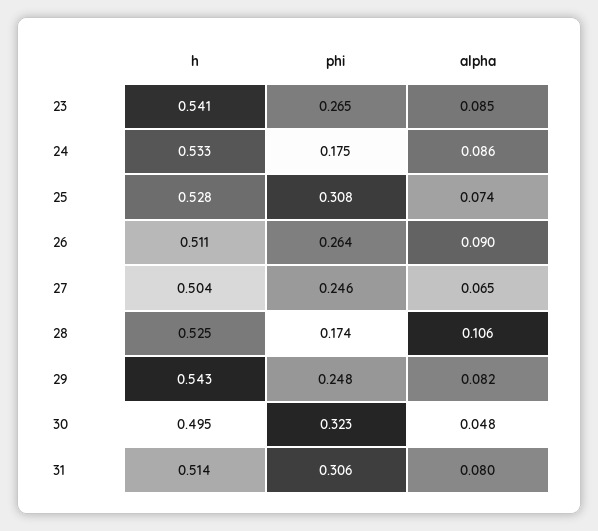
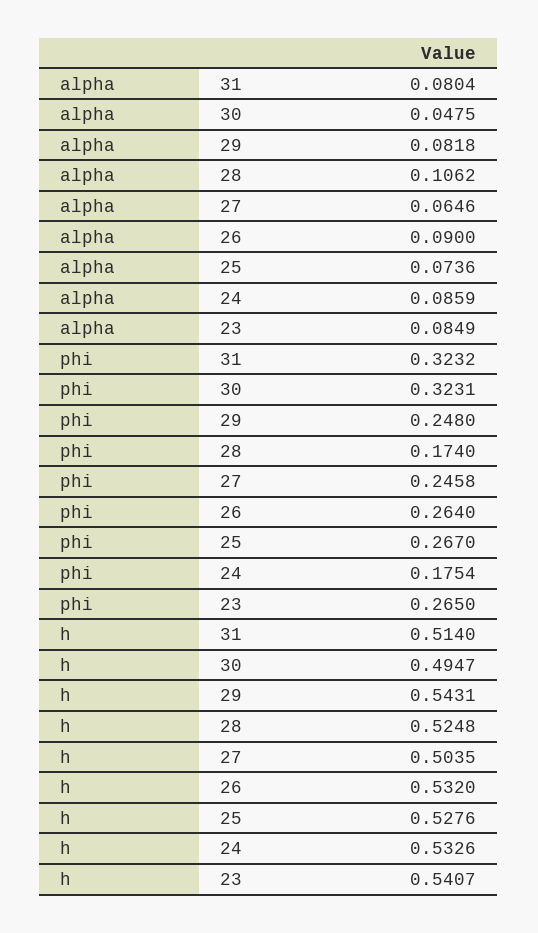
phi, 25: 0.308 -> 0.267
h, 26: 0.511 -> 0.532
phi, 31: 0.306 -> 0.3232

